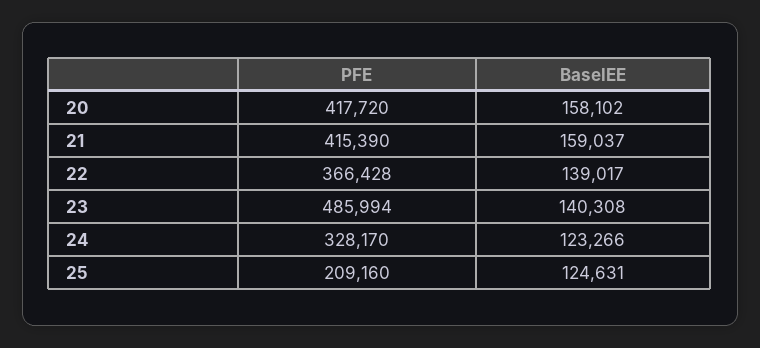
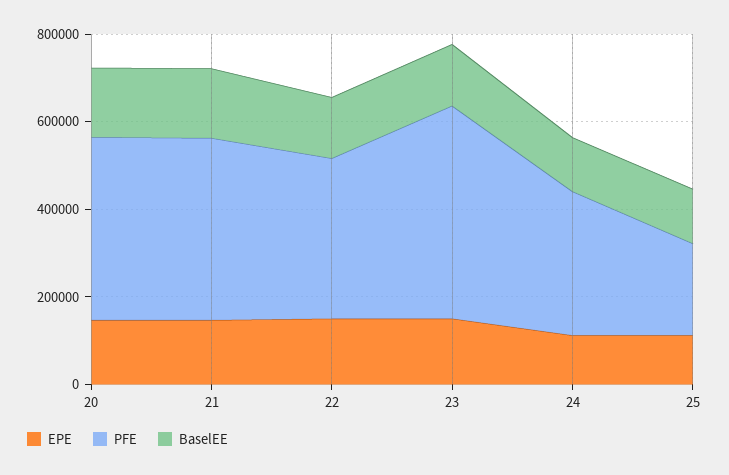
EPE, 20: none -> 150000
EPE, 21: none -> 150000
EPE, 22: none -> 150000
EPE, 23: none -> 150000
EPE, 24: none -> 100000
EPE, 25: none -> 100000

